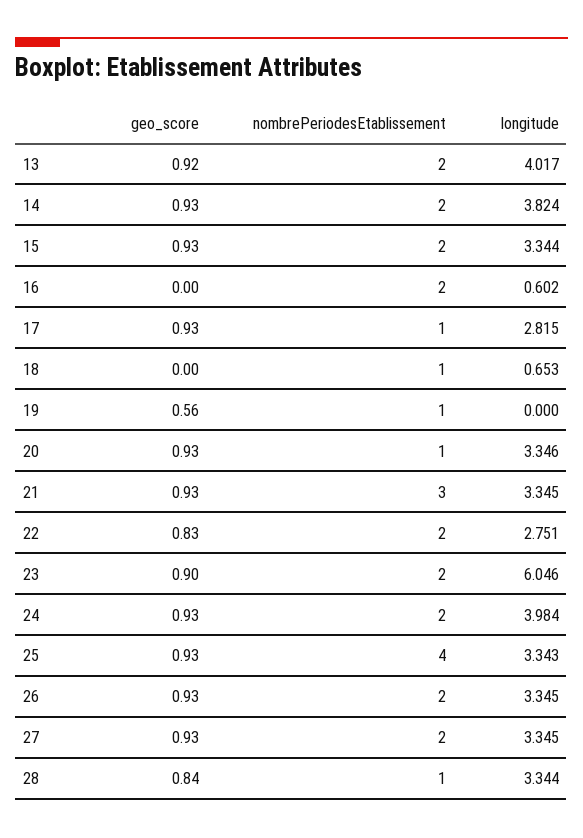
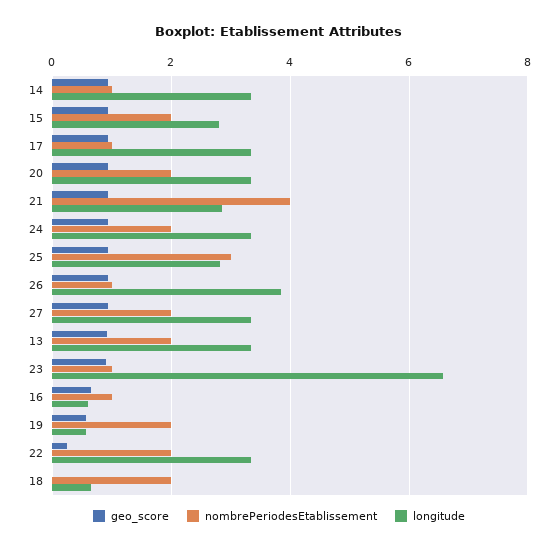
longitude, 13: 4.017 -> 3.4
nombrePeriodesEtablissement, 14: 2 -> 1
longitude, 14: 3.824 -> 3.4
longitude, 15: 3.344 -> 2.8
geo_score, 16: 0 -> 0.6
nombrePeriodesEtablissement, 16: 2 -> 1
longitude, 17: 2.815 -> 3.4
nombrePeriodesEtablissement, 18: 1 -> 2
nombrePeriodesEtablissement, 19: 1 -> 2
longitude, 19: 0 -> 0.6
nombrePeriodesEtablissement, 20: 1 -> 2
nombrePeriodesEtablissement, 21: 3 -> 4
longitude, 21: 3.345 -> 2.8
geo_score, 22: 0.83 -> 0.2
longitude, 22: 2.751 -> 3.4
nombrePeriodesEtablissement, 23: 2 -> 1
longitude, 23: 6.046 -> 6.6
longitude, 24: 3.984 -> 3.4
nombrePeriodesEtablissement, 25: 4 -> 3
longitude, 25: 3.343 -> 2.8
nombrePeriodesEtablissement, 26: 2 -> 1
longitude, 26: 3.345 -> 3.8
geo_score, 28: 0.84 -> none
nombrePeriodesEtablissement, 28: 1 -> none
longitude, 28: 3.344 -> none

